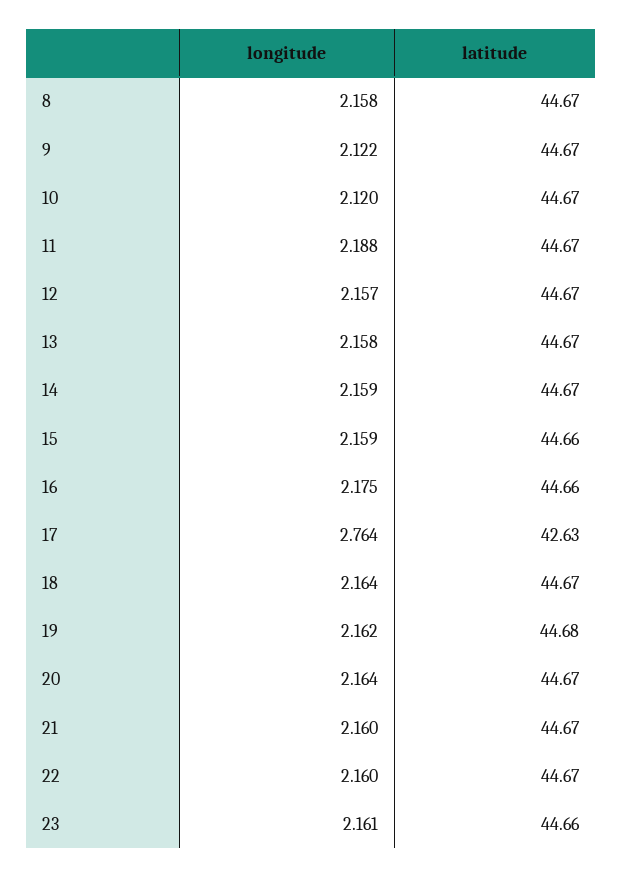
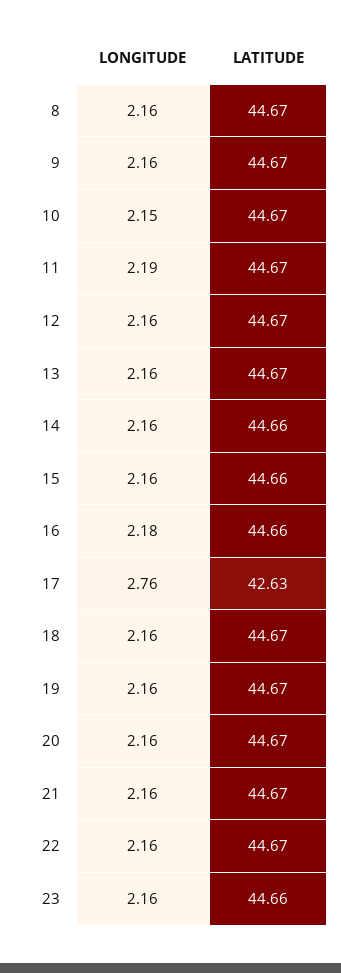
longitude, 9: 2.122 -> 2.16
longitude, 10: 2.12 -> 2.15
latitude, 14: 44.67 -> 44.66
latitude, 19: 44.68 -> 44.67

